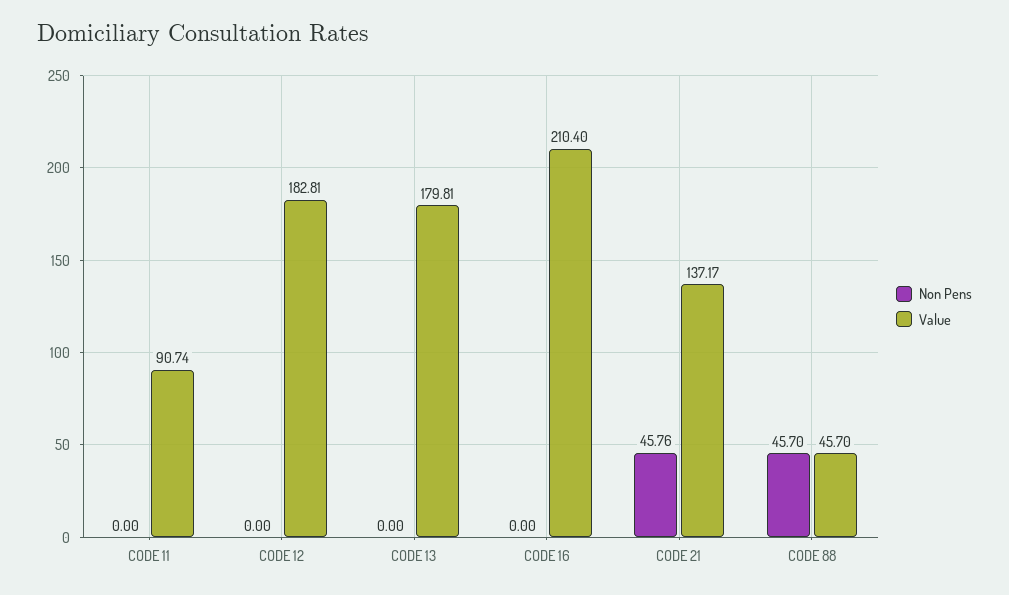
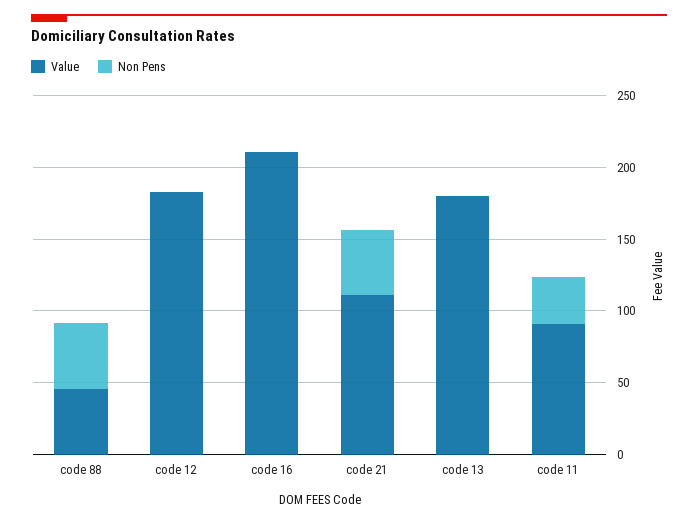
Non Pens, CODE 11: 0 -> 30
Value, CODE 21: 137.17 -> 110

